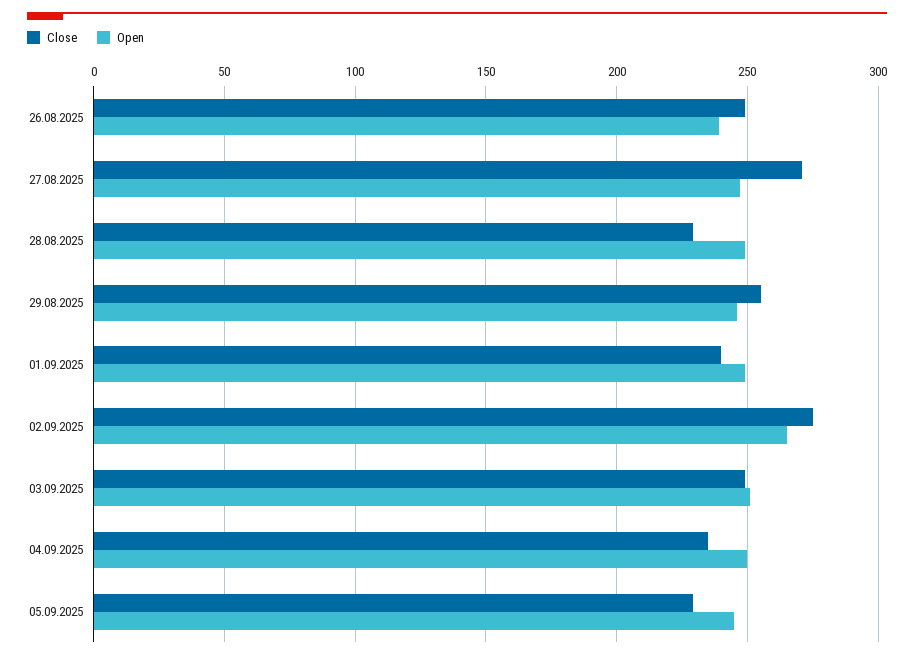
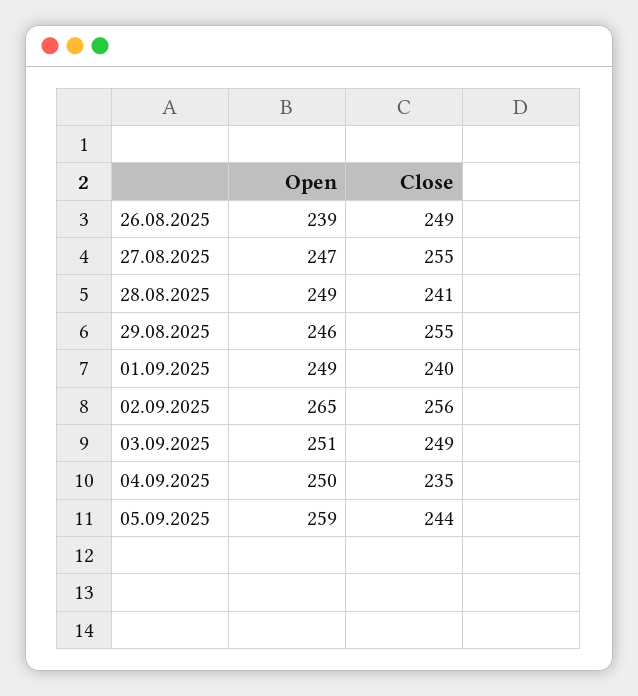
Close, 27.08.2025: 270 -> 255
Close, 28.08.2025: 230 -> 241
Close, 02.09.2025: 275 -> 256
Close, 05.09.2025: 230 -> 244
Open, 05.09.2025: 245 -> 259

